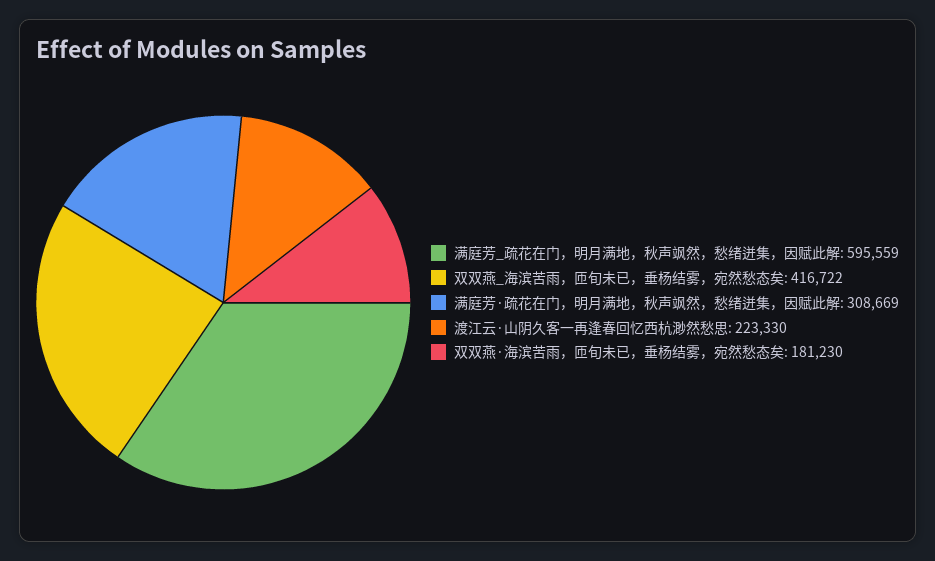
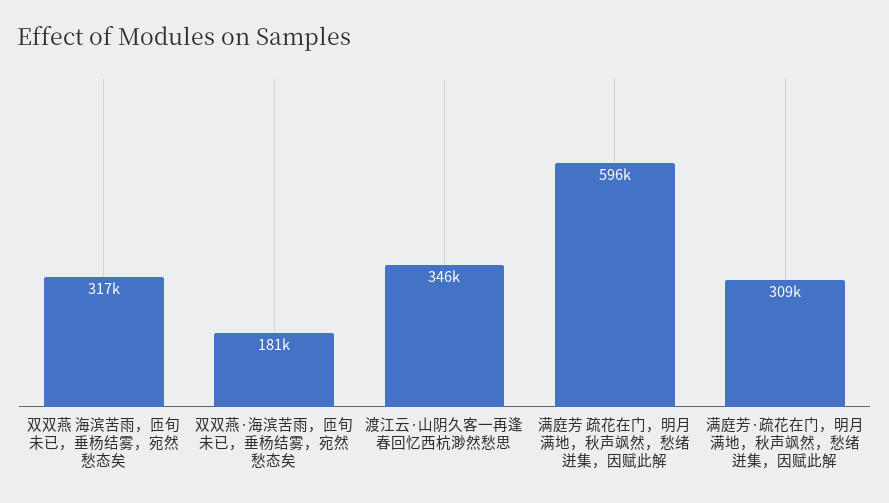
双双燕_海滨苦雨，匝旬未已，垂杨结雾，宛然愁态矣: 416722 -> 317000
渡江云·山阴久客一再逢春回忆西杭渺然愁思: 223330 -> 346000

